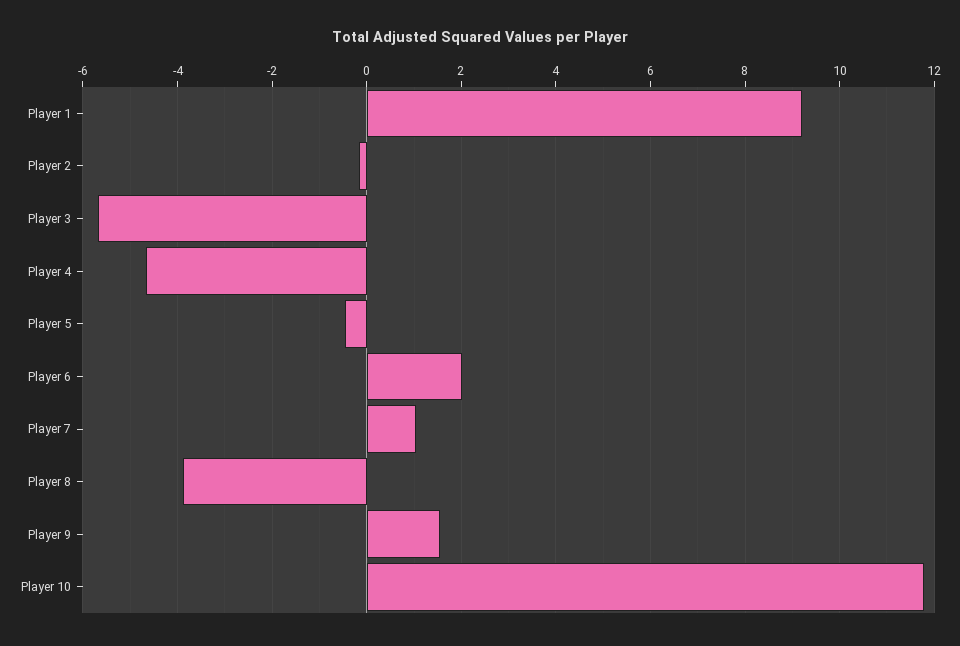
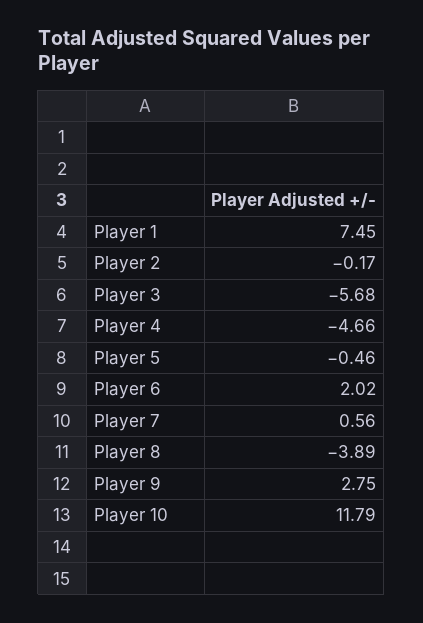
Player 1: 9.2 -> 7.45
Player 7: 1 -> 0.56
Player 9: 1.6 -> 2.75

